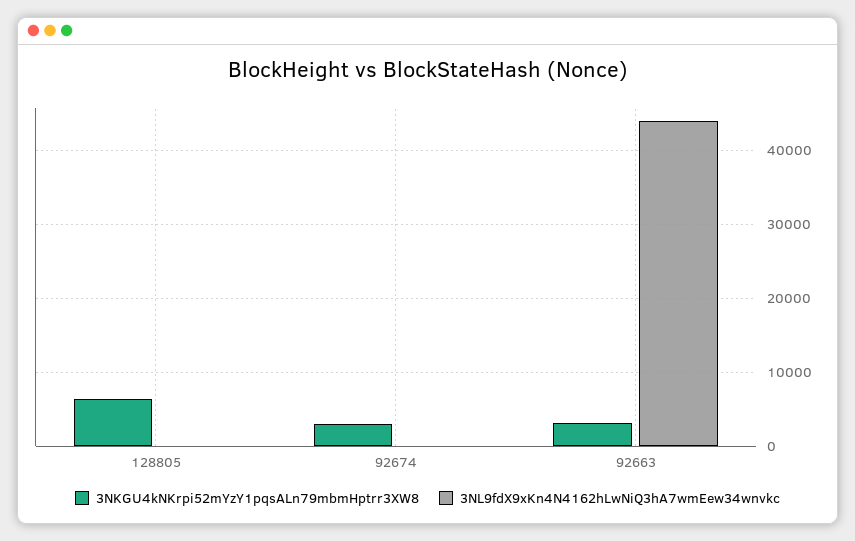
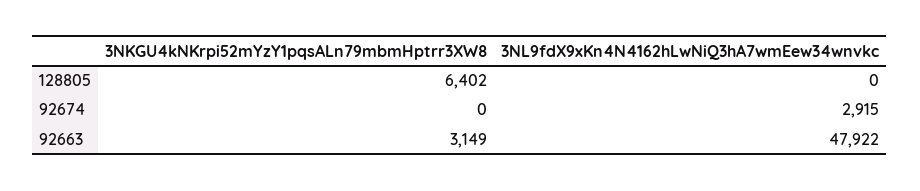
3NKGU4kNKrpi52mYzY1pqsALn79mbmHptrr3XW8, 92674: 3000 -> 0
3NL9fdX9xKn4N4162hLwNiQ3hA7wmEew34wnvkc, 92674: 0 -> 2915
3NL9fdX9xKn4N4162hLwNiQ3hA7wmEew34wnvkc, 92663: 44000 -> 47922

